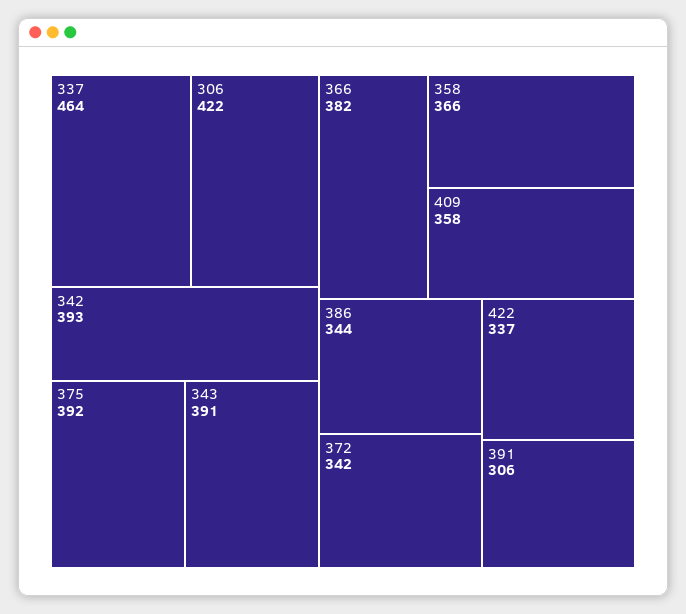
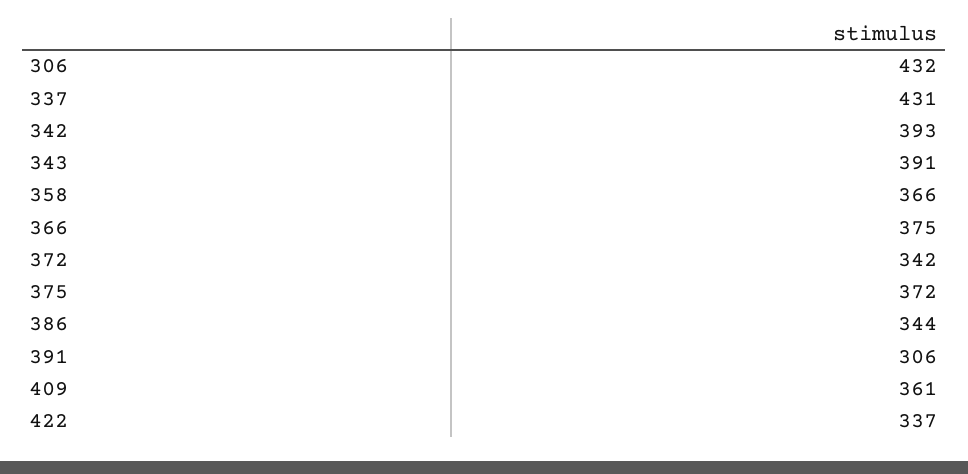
337: 464 -> 431
306: 422 -> 432
375: 392 -> 372
366: 382 -> 375
409: 358 -> 361

